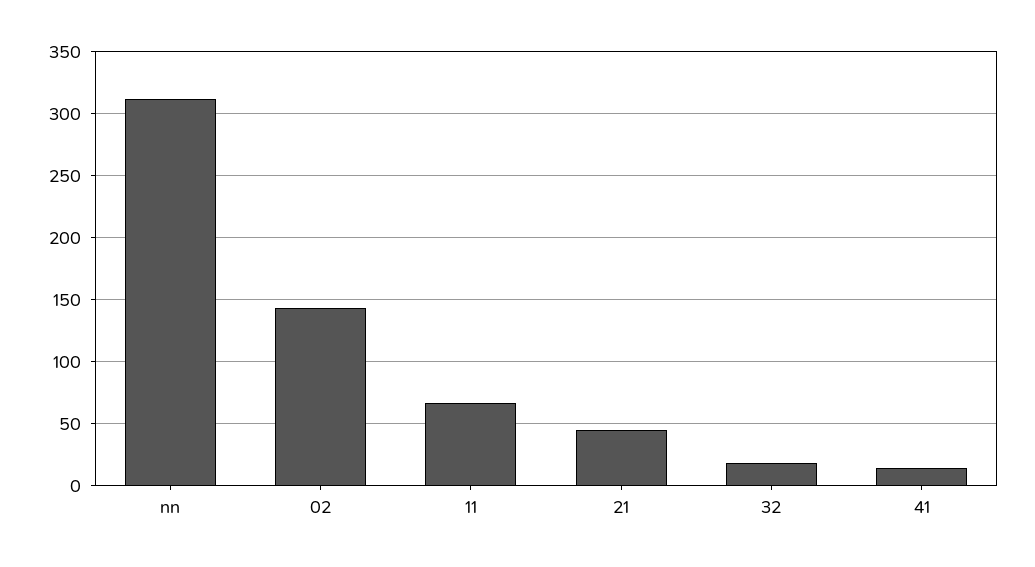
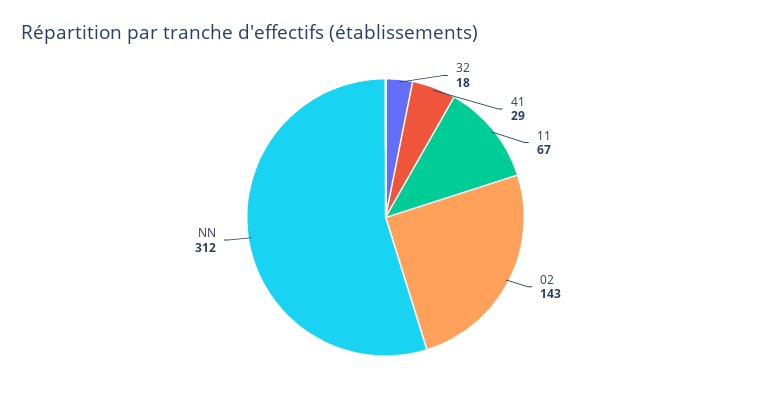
21: 45 -> none
41: 15 -> 29

